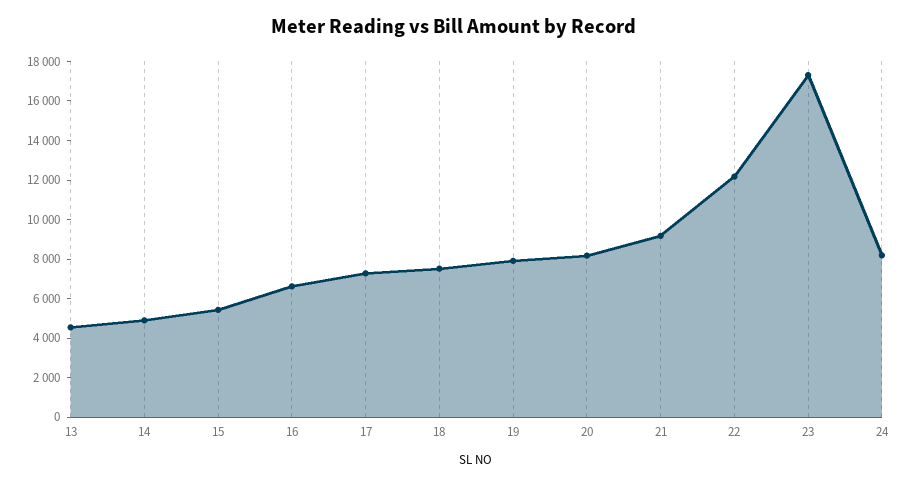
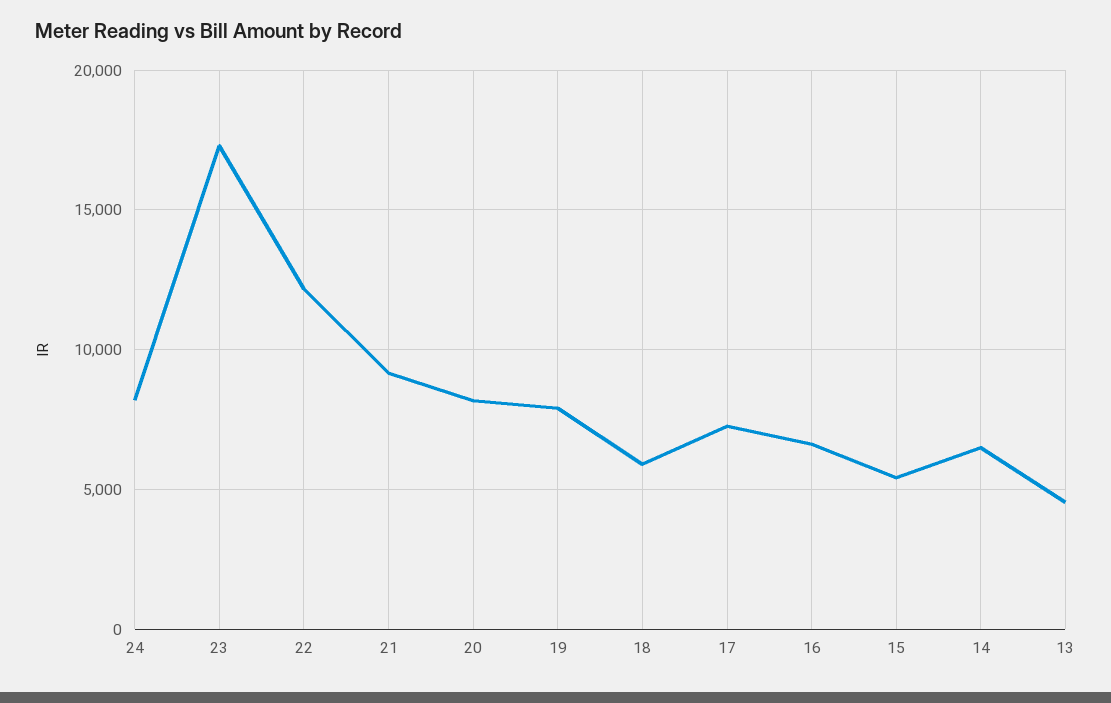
14: 5000 -> 6500
18: 7500 -> 6000

